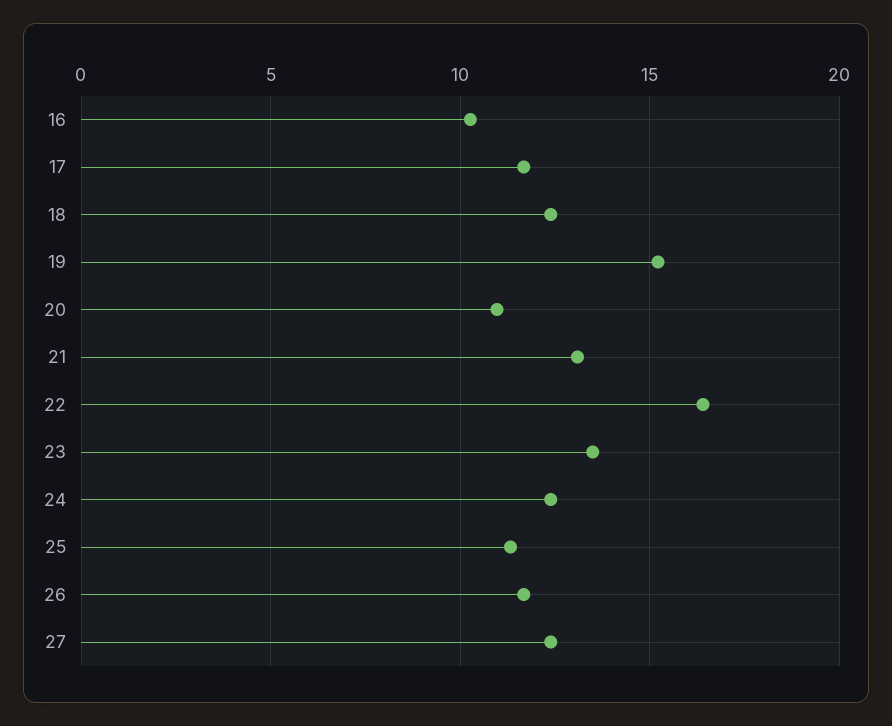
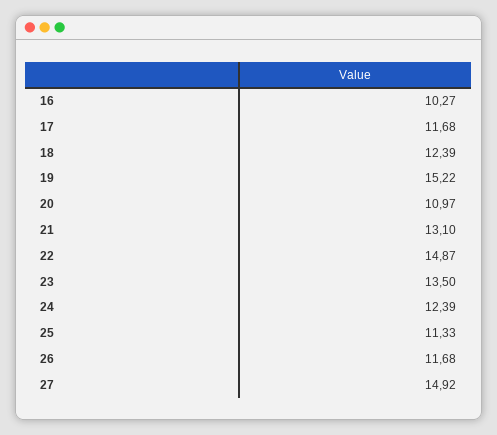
22: 16.5 -> 14.87
27: 12.5 -> 14.92

